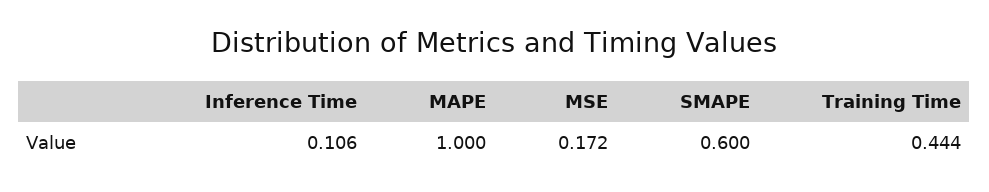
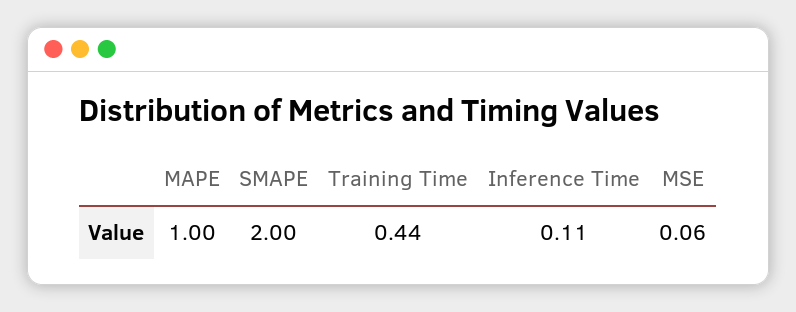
MSE: 0.172 -> 0.06
SMAPE: 0.6 -> 2

